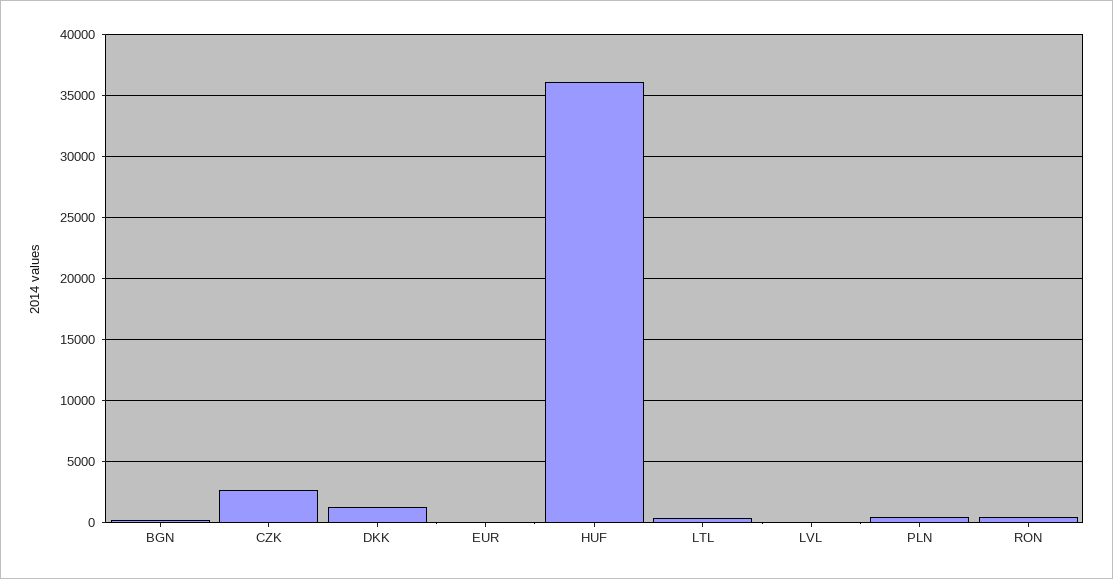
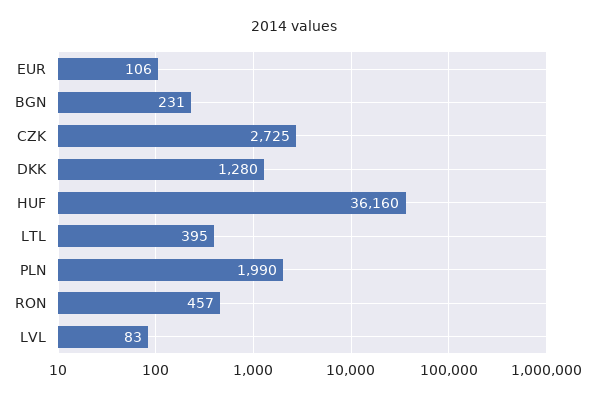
PLN: 500 -> 1990

